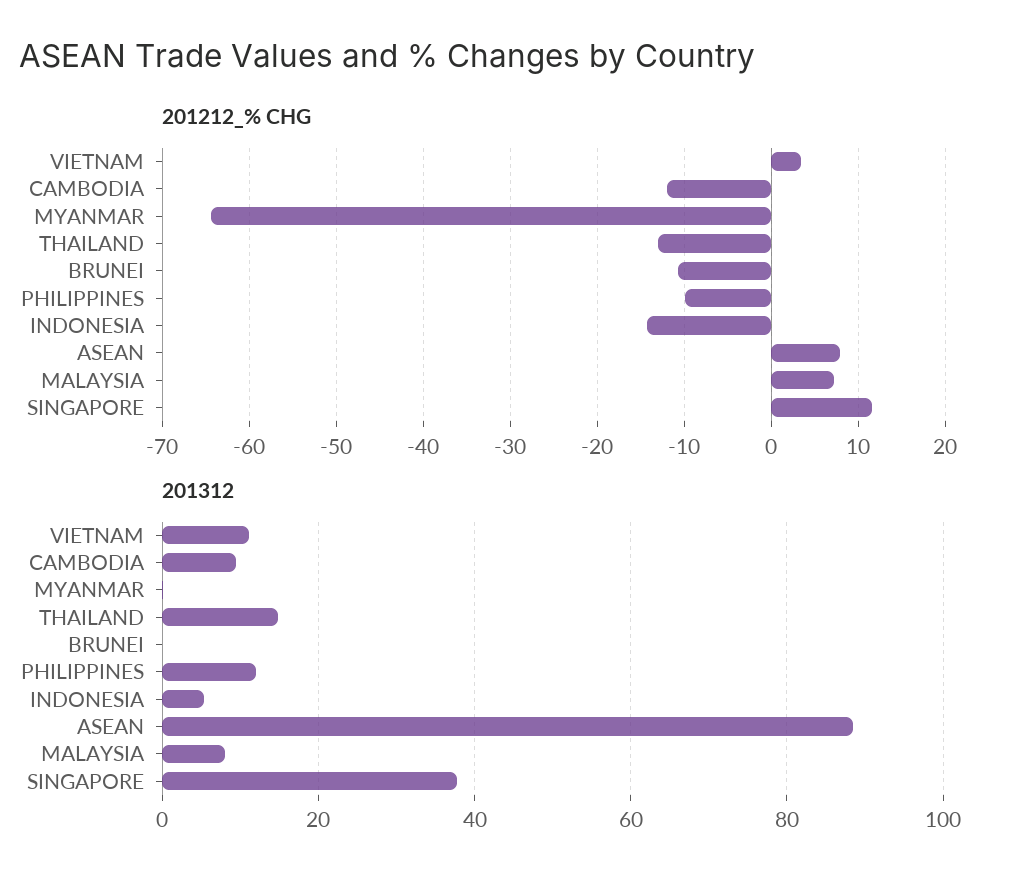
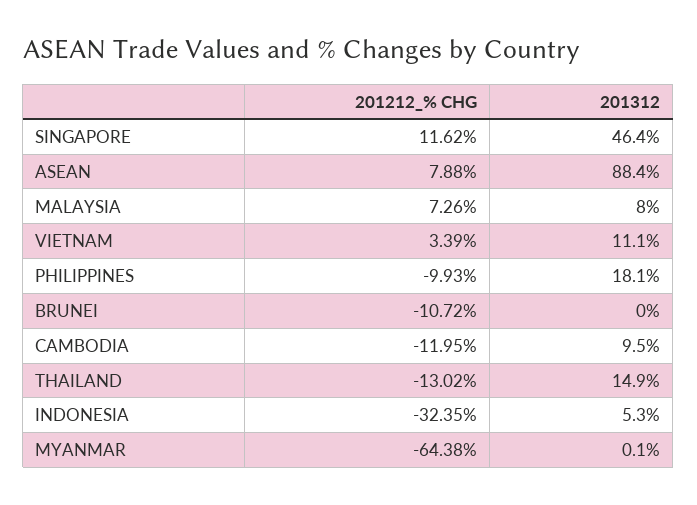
201212_% CHG, INDONESIA: -14 -> -32.35
201312, PHILIPPINES: 12 -> 18.1
201312, SINGAPORE: 38 -> 46.4

